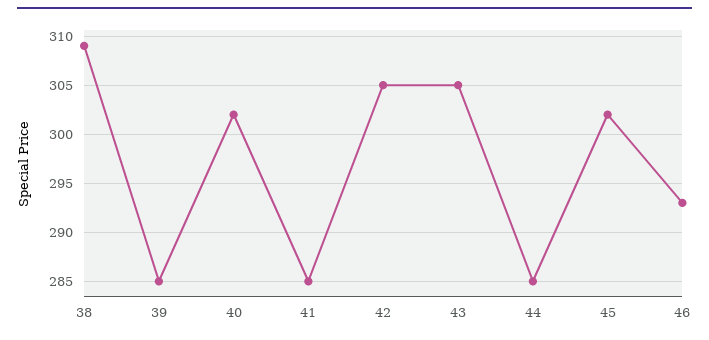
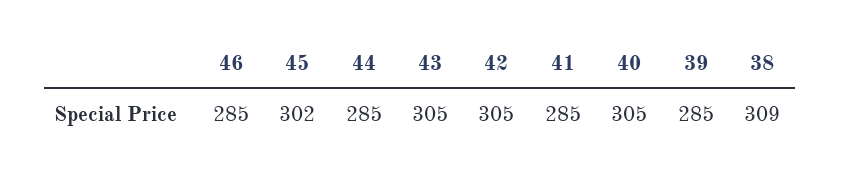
40: 302 -> 305
46: 293 -> 285

